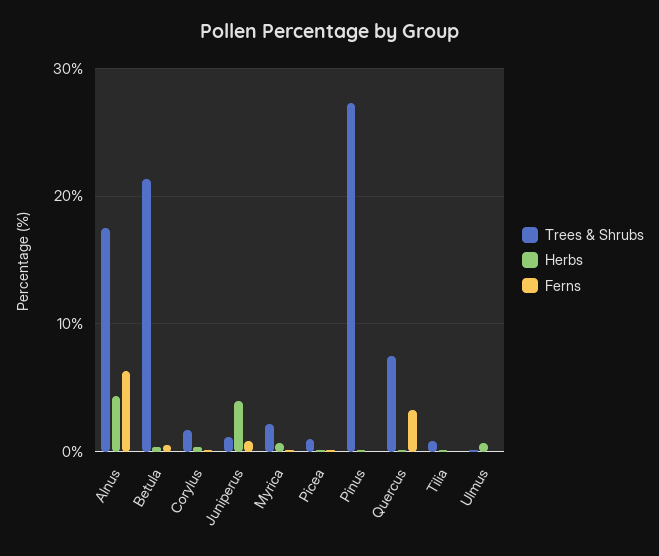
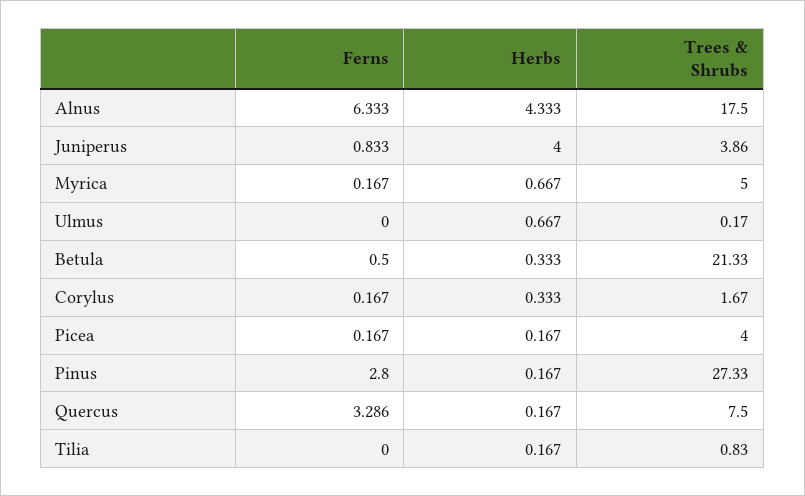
Trees & Shrubs, Juniperus: 1 -> 3.86
Trees & Shrubs, Myrica: 2 -> 5
Trees & Shrubs, Picea: 1 -> 4
Ferns, Pinus: 0 -> 2.8

